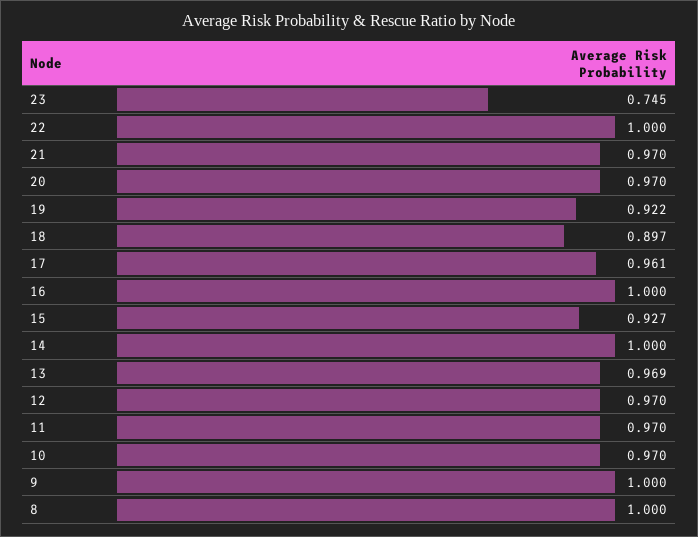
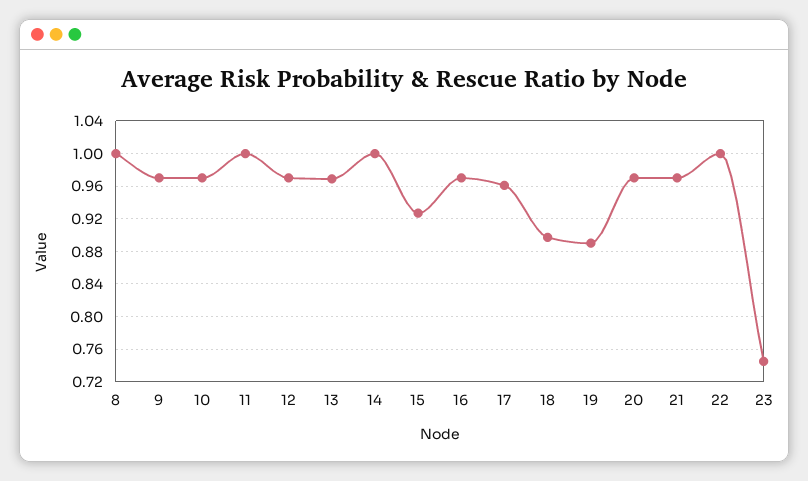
19: 0.922 -> 0.89
16: 1 -> 0.97
11: 0.97 -> 1
9: 1 -> 0.97

